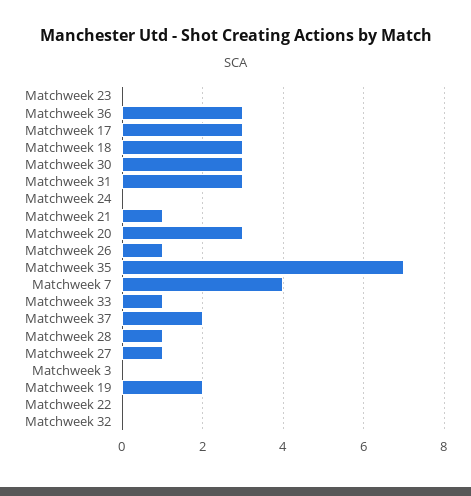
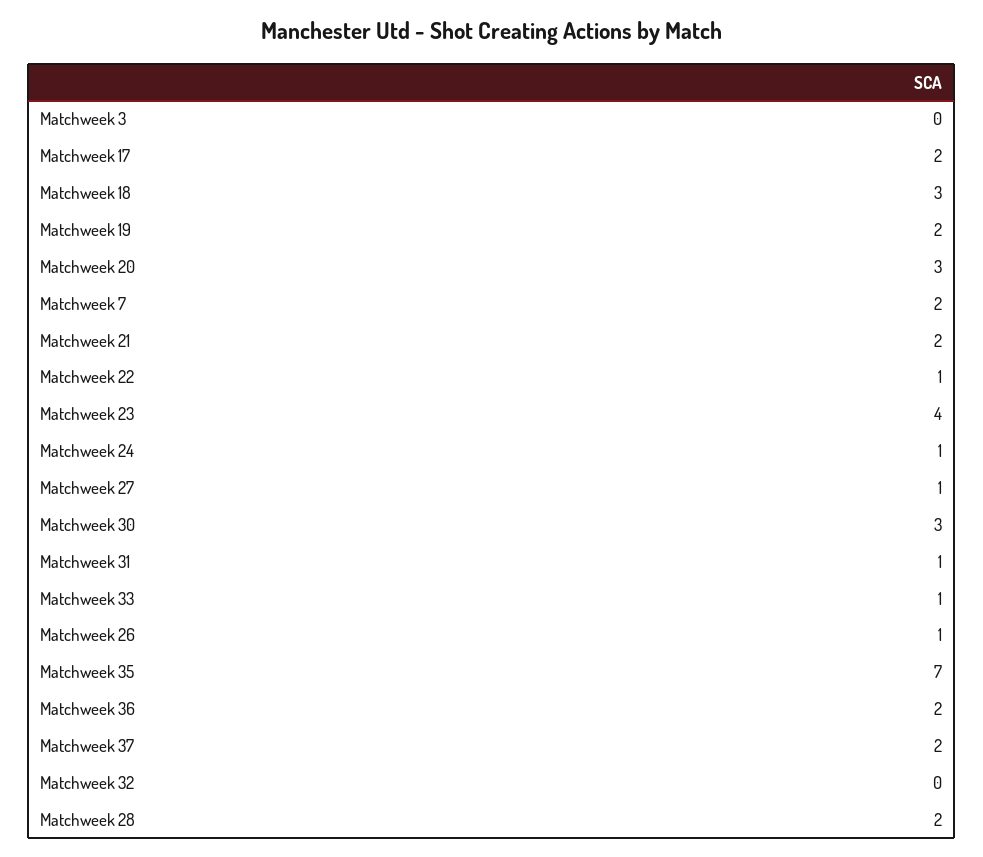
Matchweek 23: 0 -> 4
Matchweek 36: 3 -> 2
Matchweek 17: 3 -> 2
Matchweek 31: 3 -> 1
Matchweek 24: 0 -> 1
Matchweek 21: 1 -> 2
Matchweek 7: 4 -> 2
Matchweek 28: 1 -> 2
Matchweek 22: 0 -> 1

